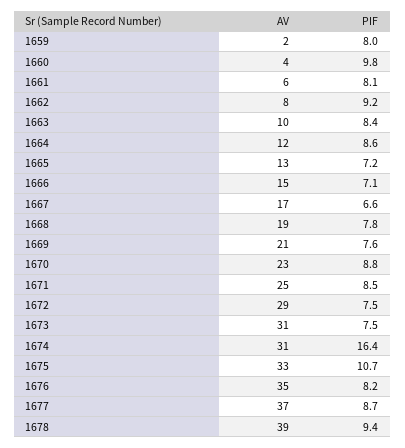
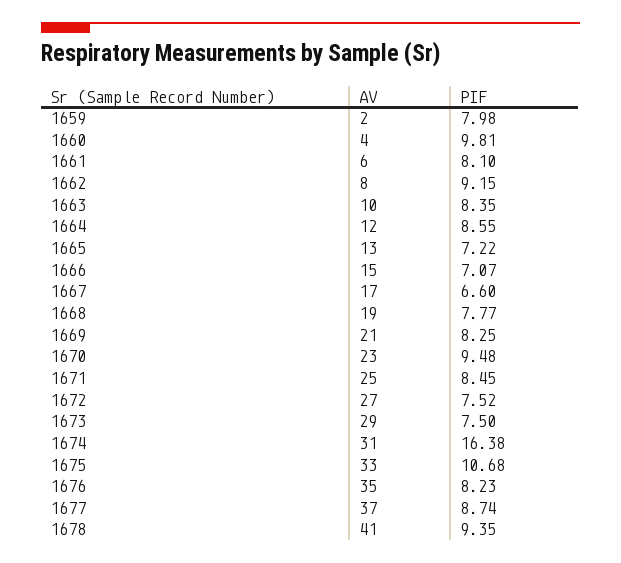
PIF, 1669: 7.6 -> 8.25
PIF, 1670: 8.8 -> 9.48
AV, 1672: 29 -> 27
AV, 1673: 31 -> 29
AV, 1678: 39 -> 41

